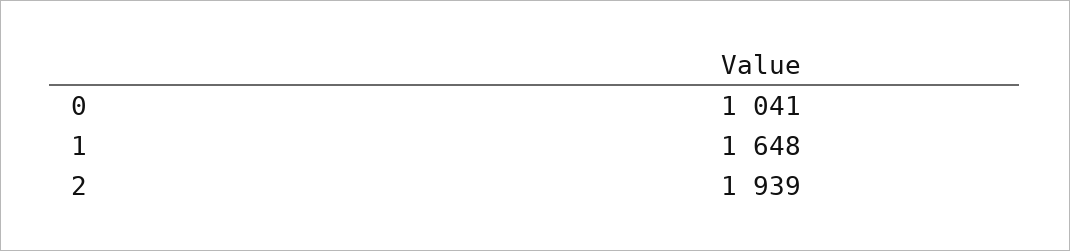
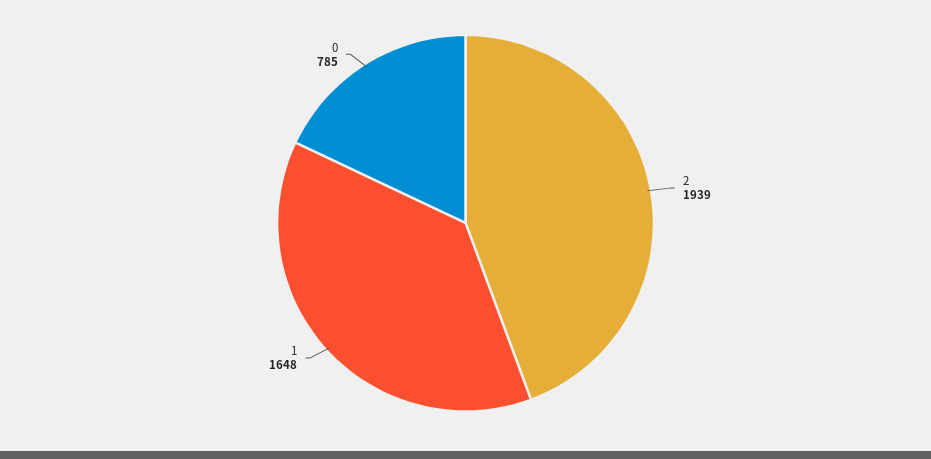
0: 1041 -> 785

